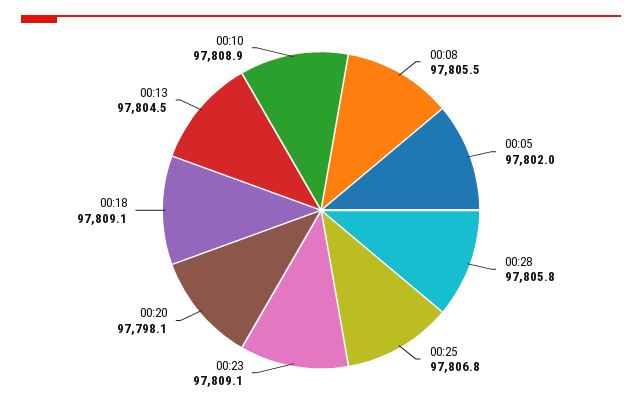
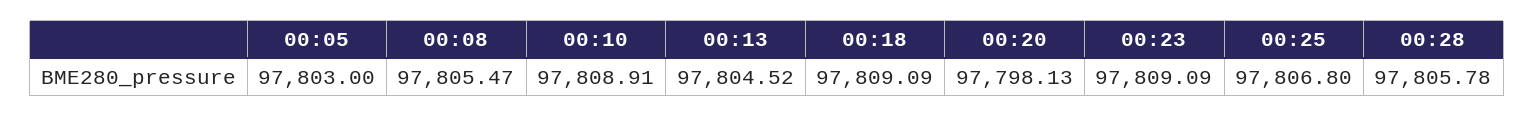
00:05: 97802 -> 97803

